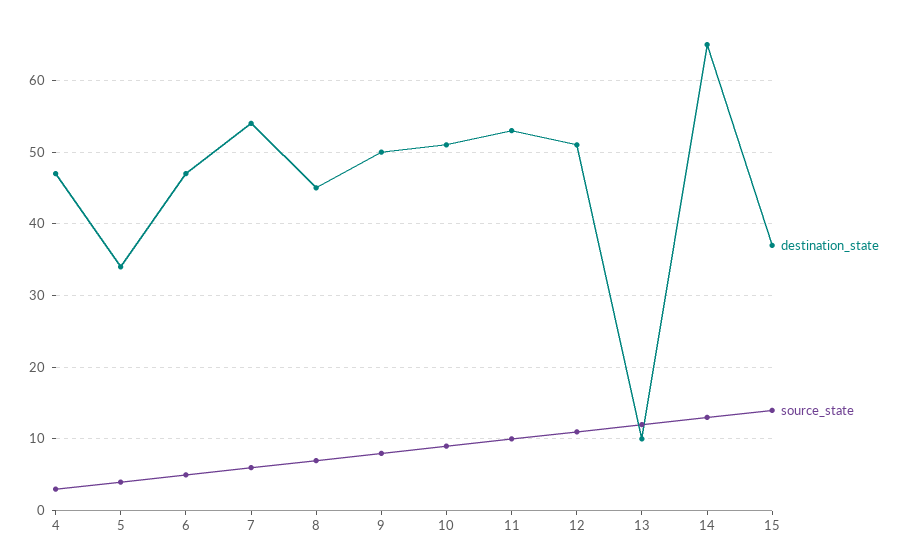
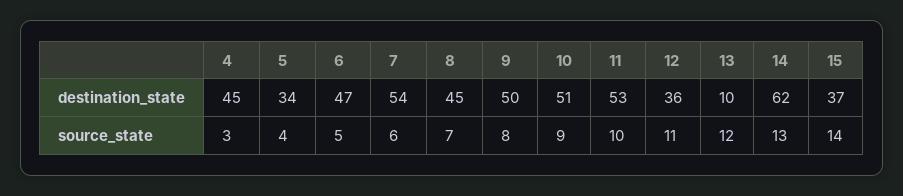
destination_state, 4: 47 -> 45
destination_state, 12: 51 -> 36
destination_state, 14: 65 -> 62

